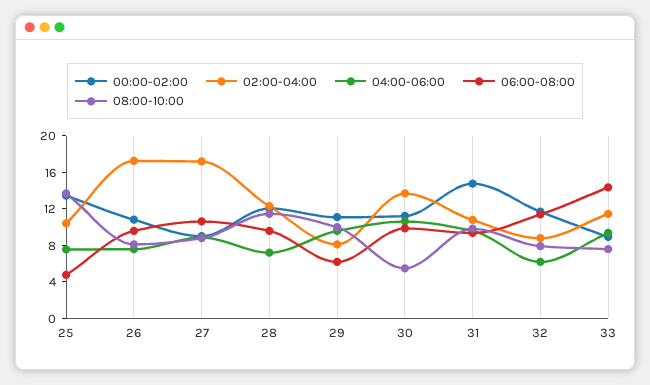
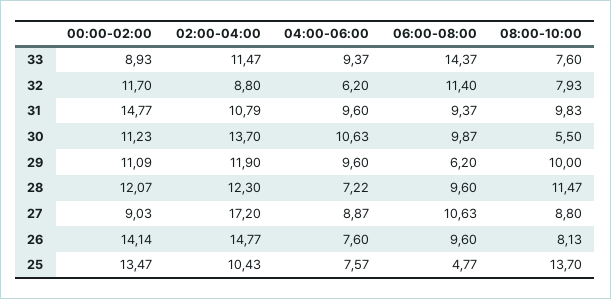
00:00-02:00, 26: 11 -> 14.14
02:00-04:00, 26: 17 -> 14.77
02:00-04:00, 29: 8 -> 11.9

